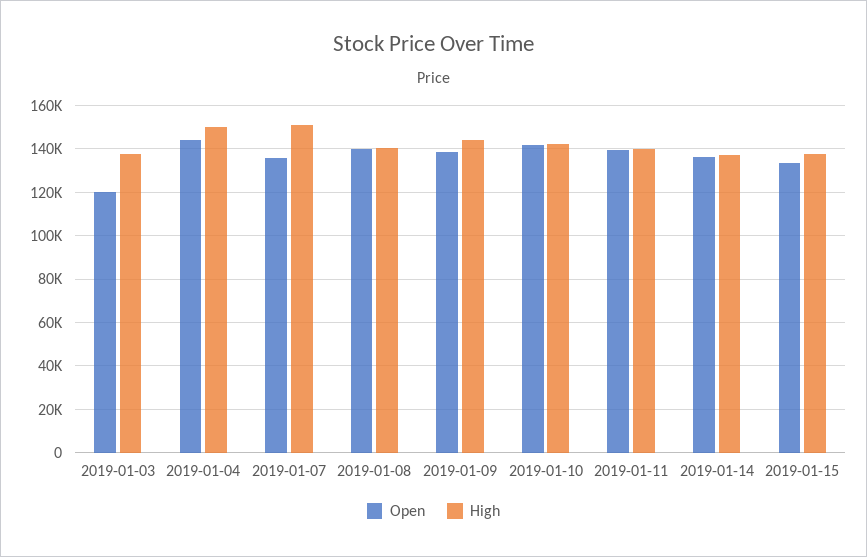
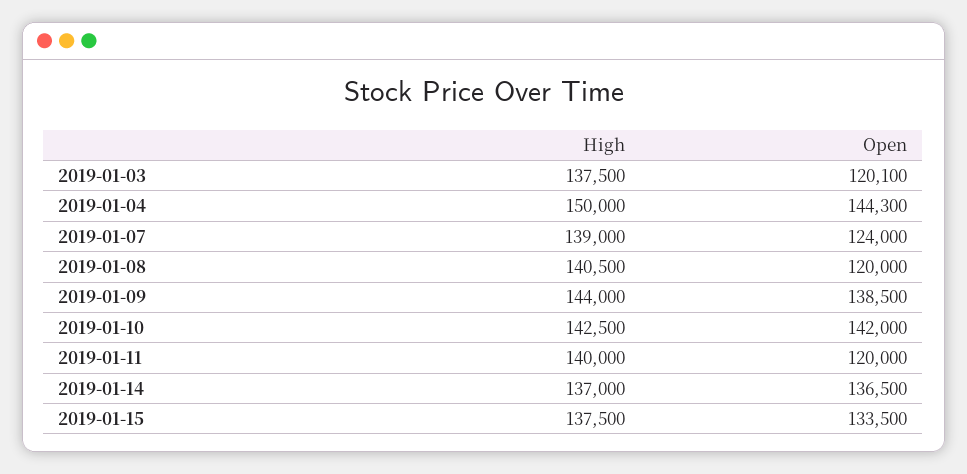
Open, 2019-01-07: 135000 -> 124000
High, 2019-01-07: 150000 -> 139000
Open, 2019-01-08: 140000 -> 120000
Open, 2019-01-11: 140000 -> 120000

